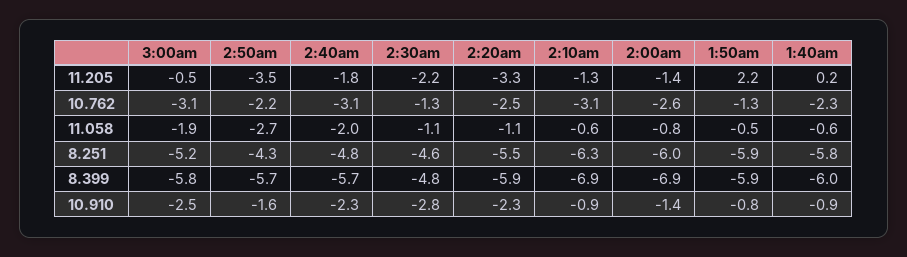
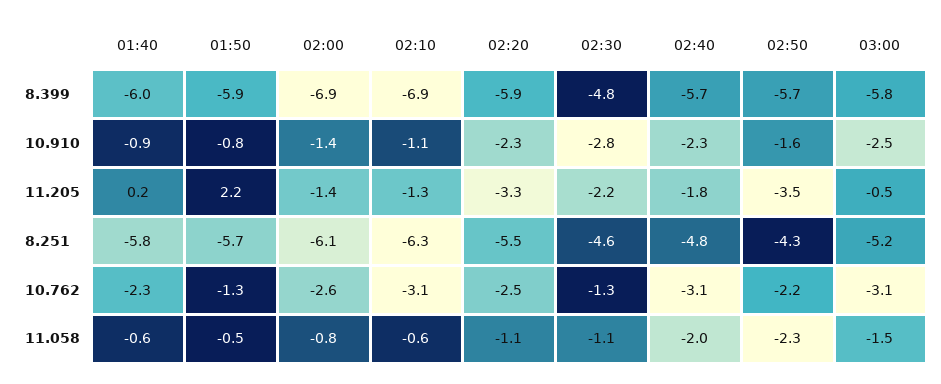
3:00am, 11.058: -1.9 -> -1.5
2:50am, 11.058: -2.7 -> -2.3
2:00am, 8.251: -6 -> -6.1
1:50am, 8.251: -5.9 -> -5.7
2:10am, 10.910: -0.9 -> -1.1

